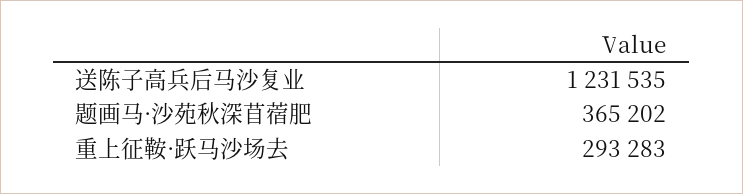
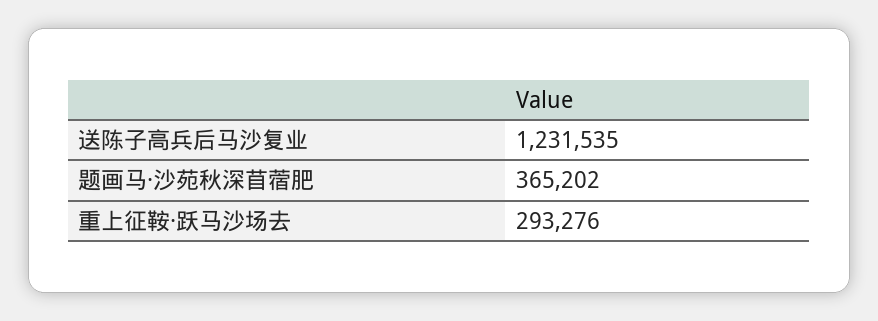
重上征鞍·跃马沙场去: 293283 -> 293276

